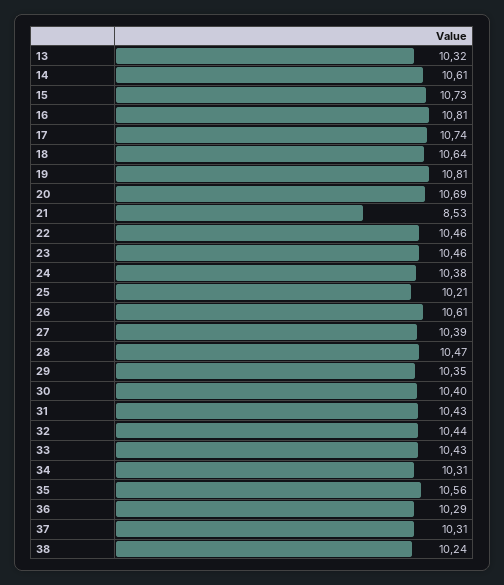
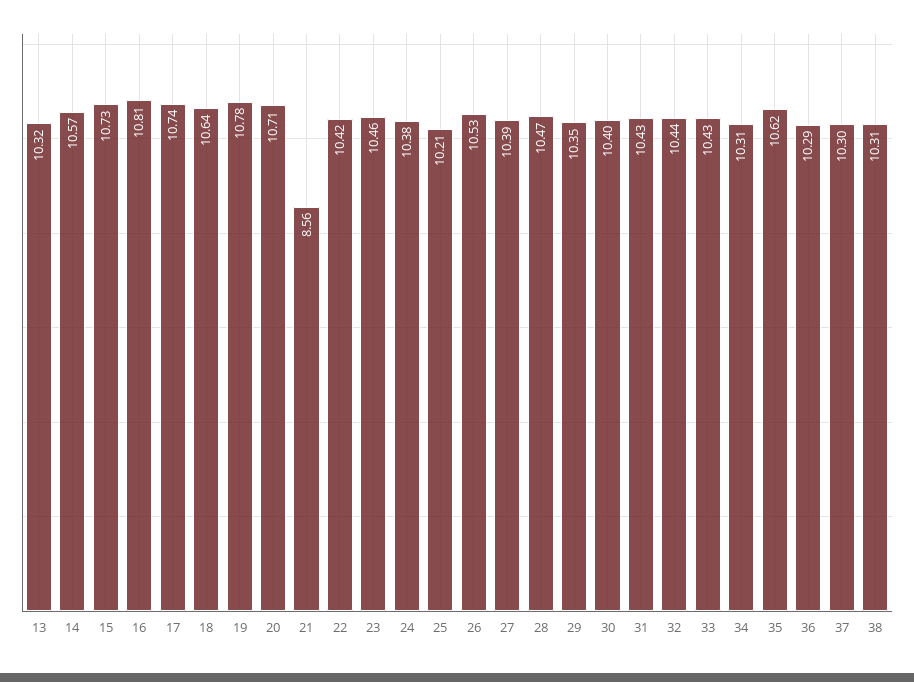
14: 10.61 -> 10.57
19: 10.81 -> 10.78
20: 10.69 -> 10.71
21: 8.53 -> 8.56
22: 10.46 -> 10.42
26: 10.61 -> 10.53
35: 10.56 -> 10.62
37: 10.31 -> 10.3
38: 10.24 -> 10.31

